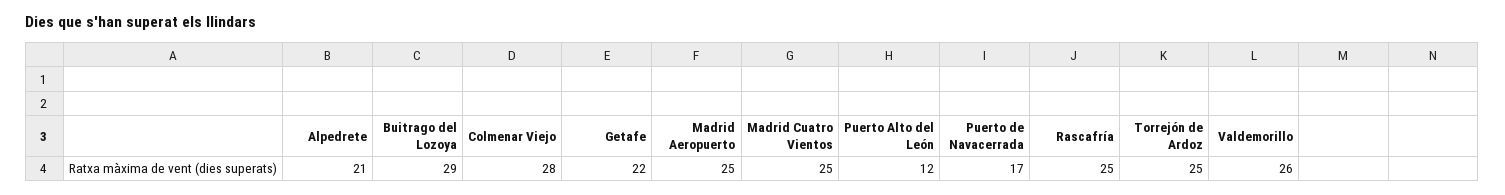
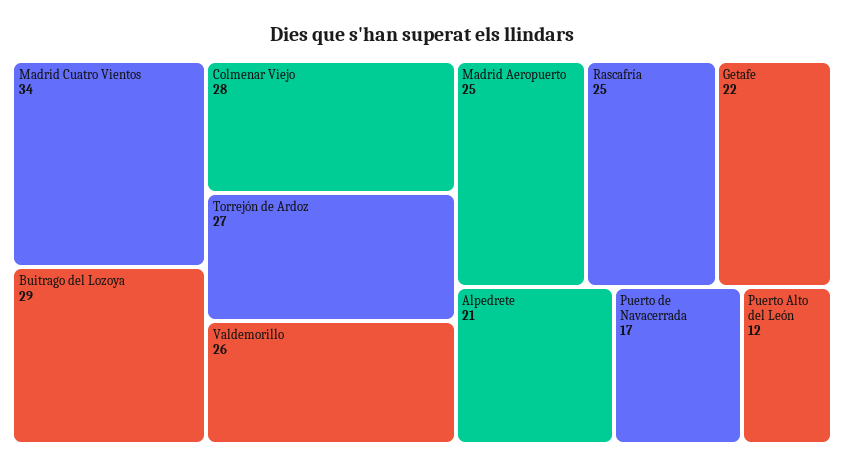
Madrid Cuatro Vientos: 25 -> 34
Torrejón de Ardoz: 25 -> 27

